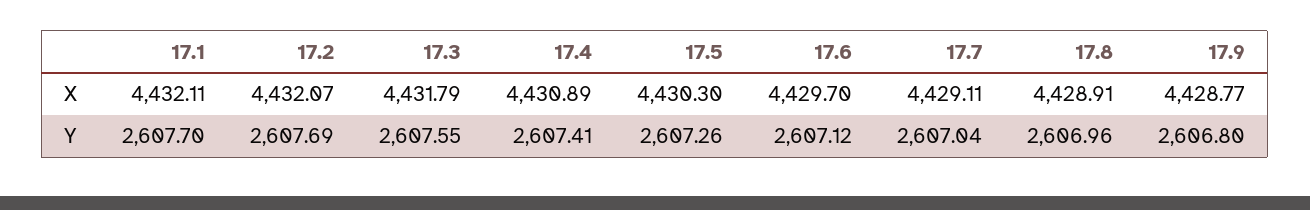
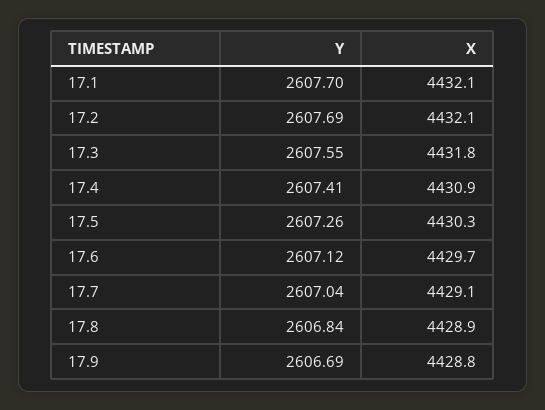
17.8, Y: 2606.96 -> 2606.84
17.9, Y: 2606.8 -> 2606.69

